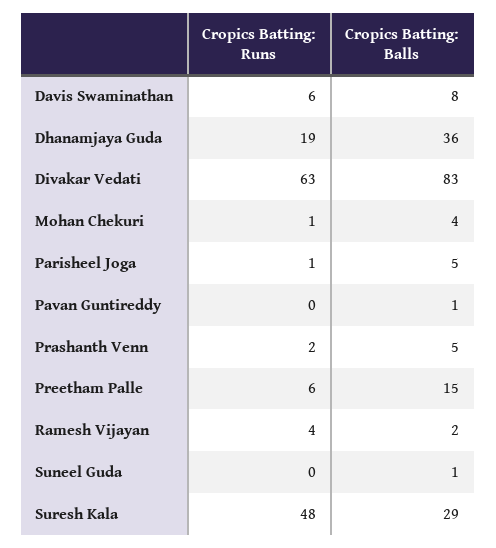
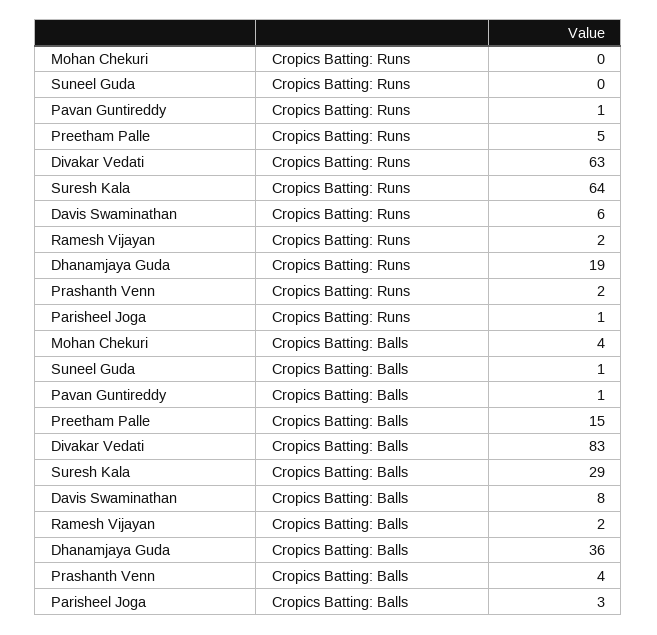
Cropics Batting: Runs, Mohan Chekuri: 1 -> 0
Cropics Batting: Balls, Parisheel Joga: 5 -> 3
Cropics Batting: Runs, Pavan Guntireddy: 0 -> 1
Cropics Batting: Balls, Prashanth Venn: 5 -> 4
Cropics Batting: Runs, Preetham Palle: 6 -> 5
Cropics Batting: Runs, Ramesh Vijayan: 4 -> 2
Cropics Batting: Runs, Suresh Kala: 48 -> 64

